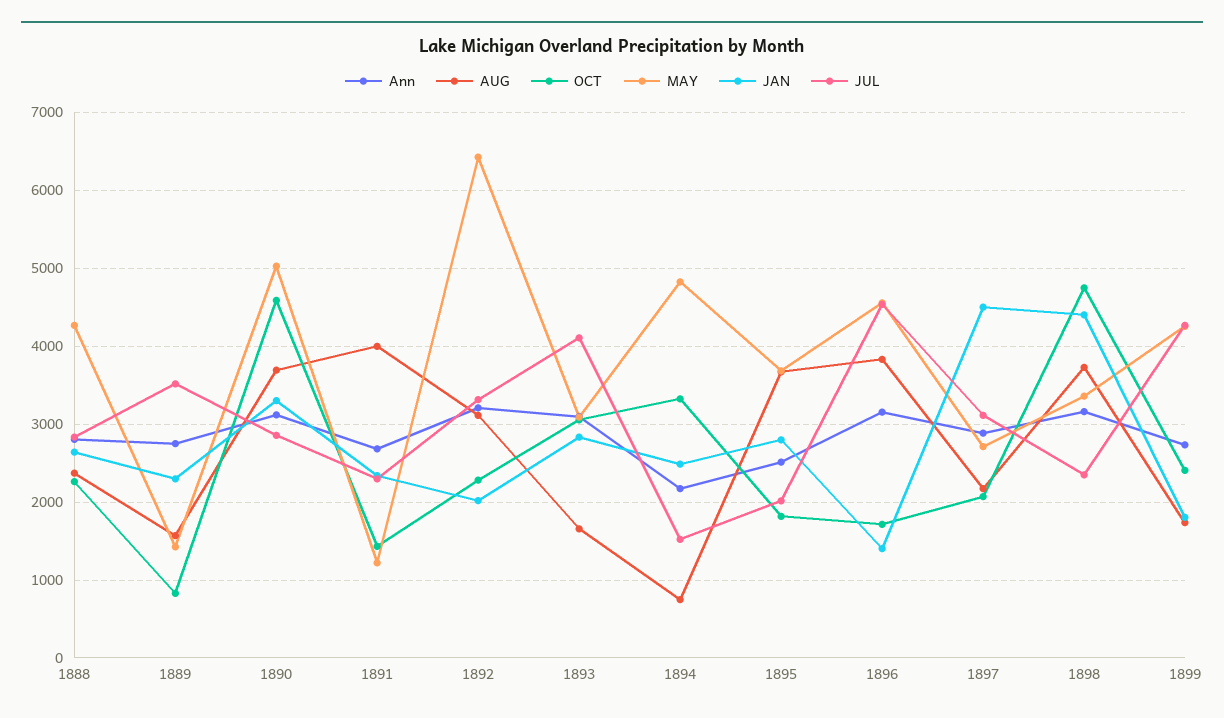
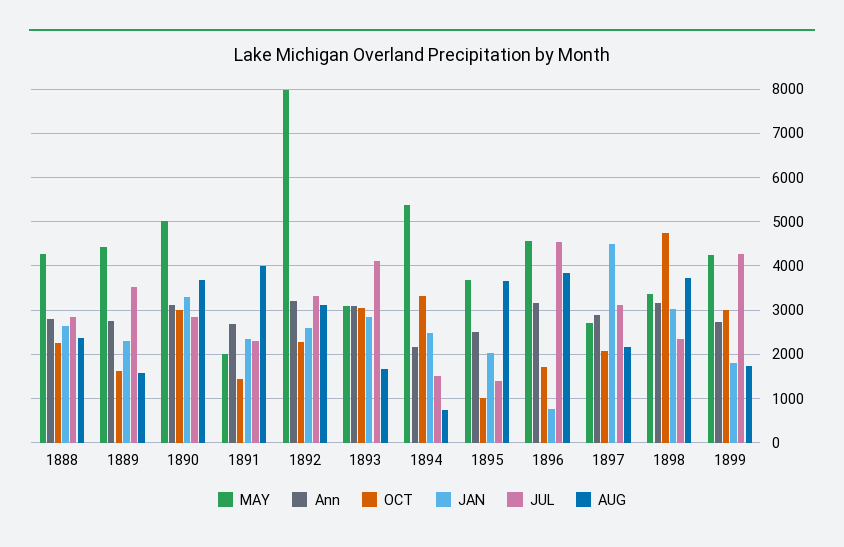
OCT, 1889: 800 -> 1600
MAY, 1889: 1400 -> 4400
OCT, 1890: 4600 -> 3000
MAY, 1891: 1200 -> 2000
MAY, 1892: 6400 -> 8000
JAN, 1892: 2000 -> 2600
MAY, 1894: 4800 -> 5400
OCT, 1895: 1800 -> 1000
JAN, 1895: 2800 -> 2000
JUL, 1895: 2000 -> 1400
JAN, 1896: 1400 -> 800
JAN, 1898: 4400 -> 3000
OCT, 1899: 2400 -> 3000

